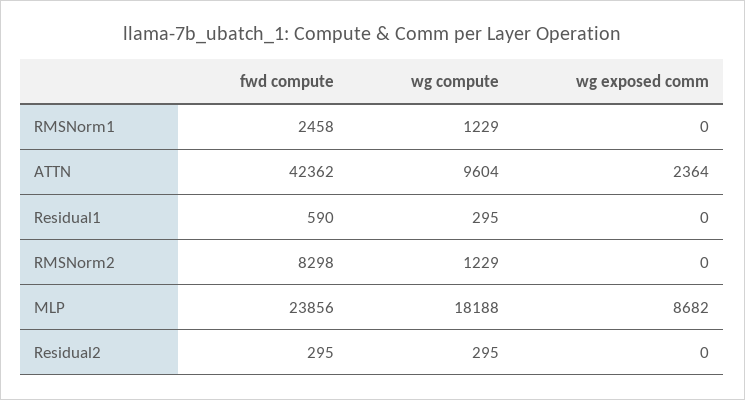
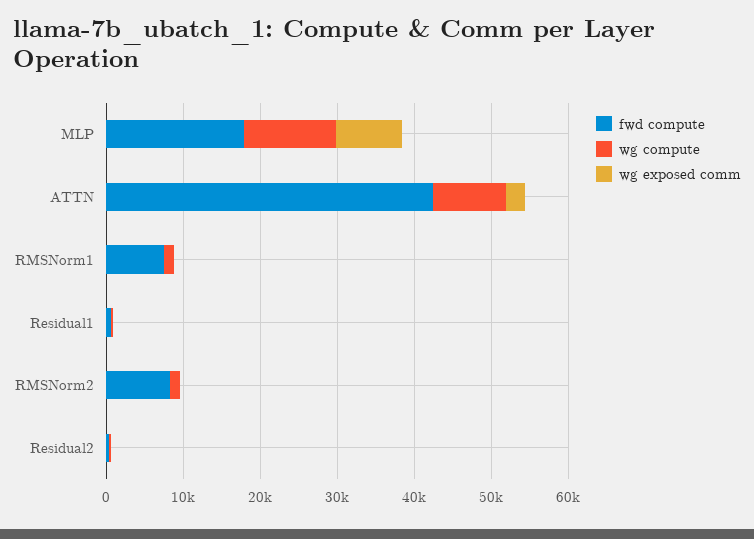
fwd compute, RMSNorm1: 2458 -> 8000
fwd compute, MLP: 23856 -> 18000
wg compute, MLP: 18188 -> 12000

